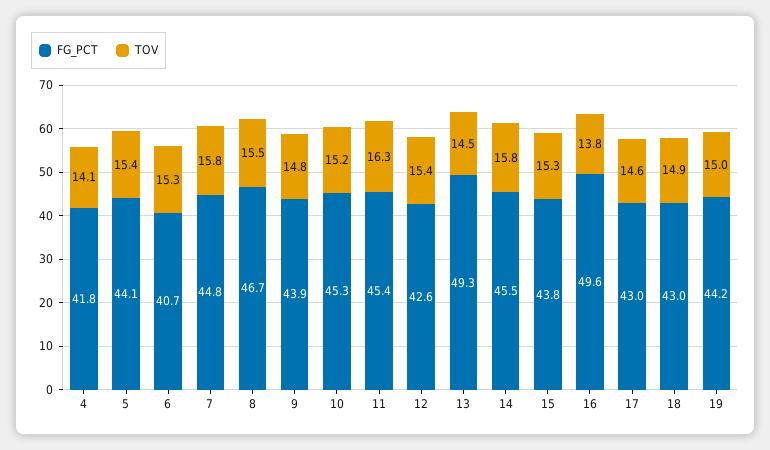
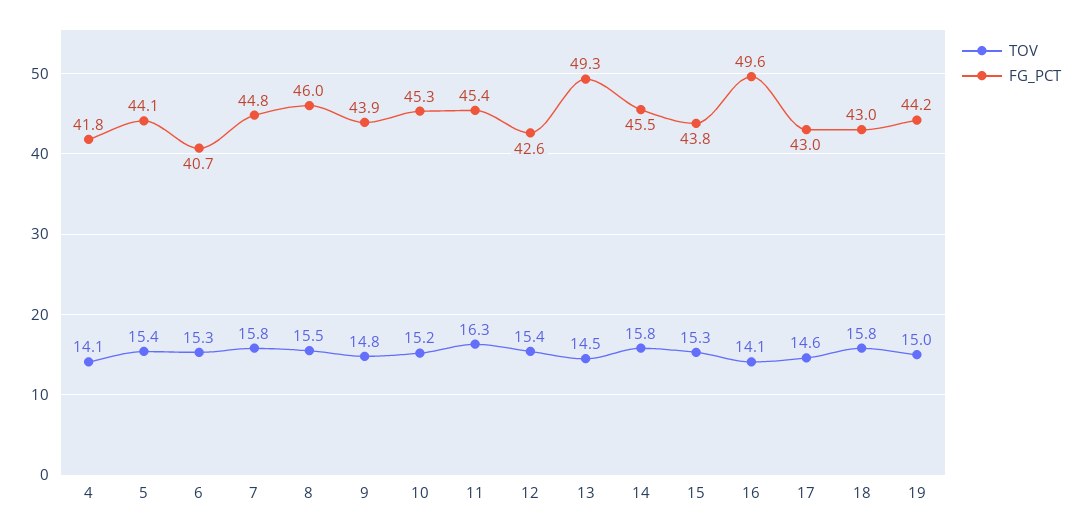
FG_PCT, 8: 46.7 -> 46
TOV, 16: 13.8 -> 14.1
TOV, 18: 14.9 -> 15.8

